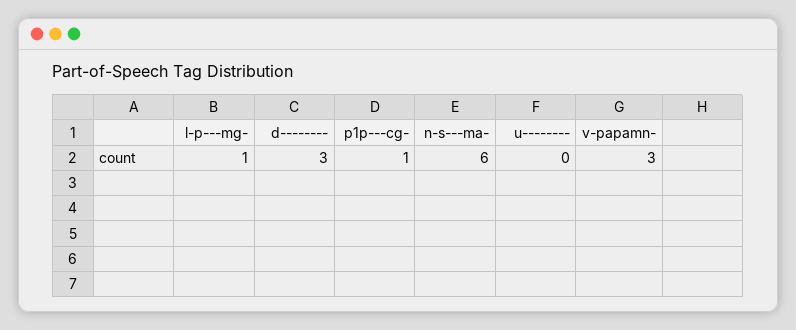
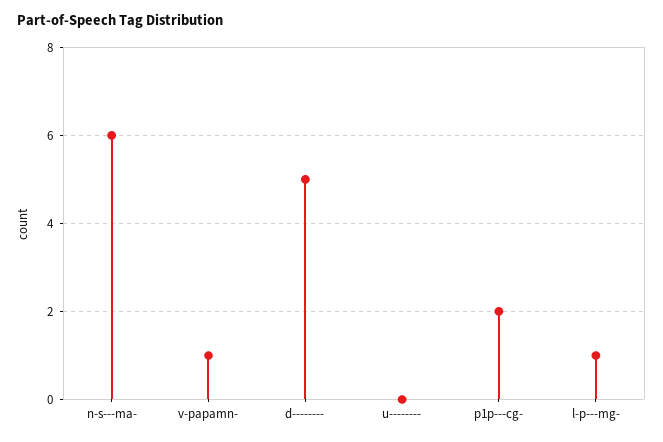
d--------: 3 -> 5
p1p---cg-: 1 -> 2
v-papamn-: 3 -> 1

